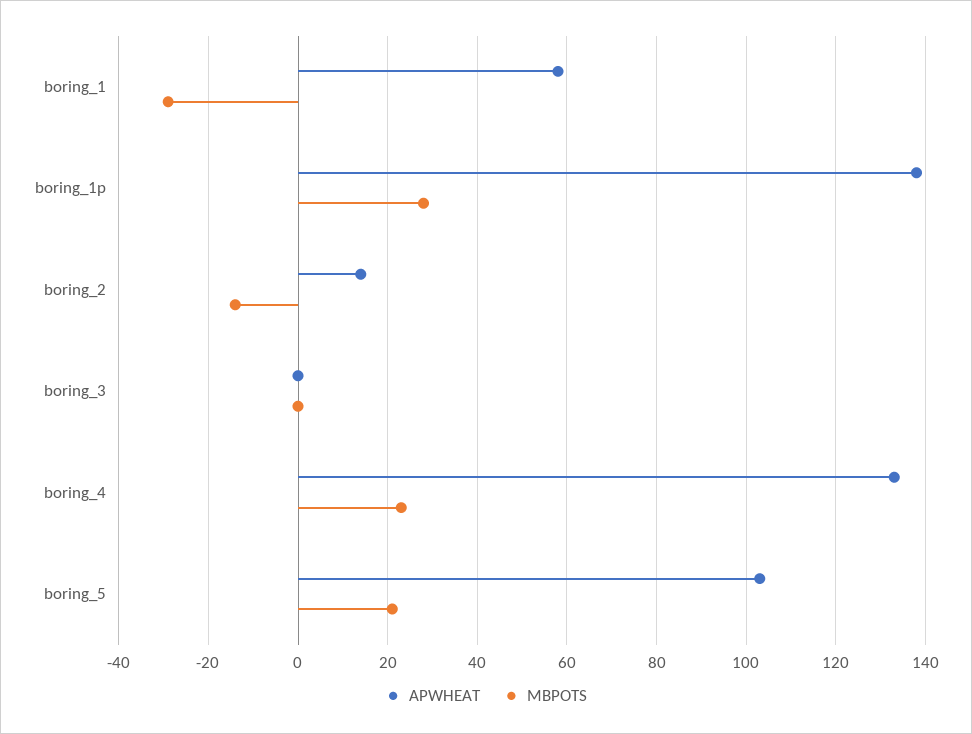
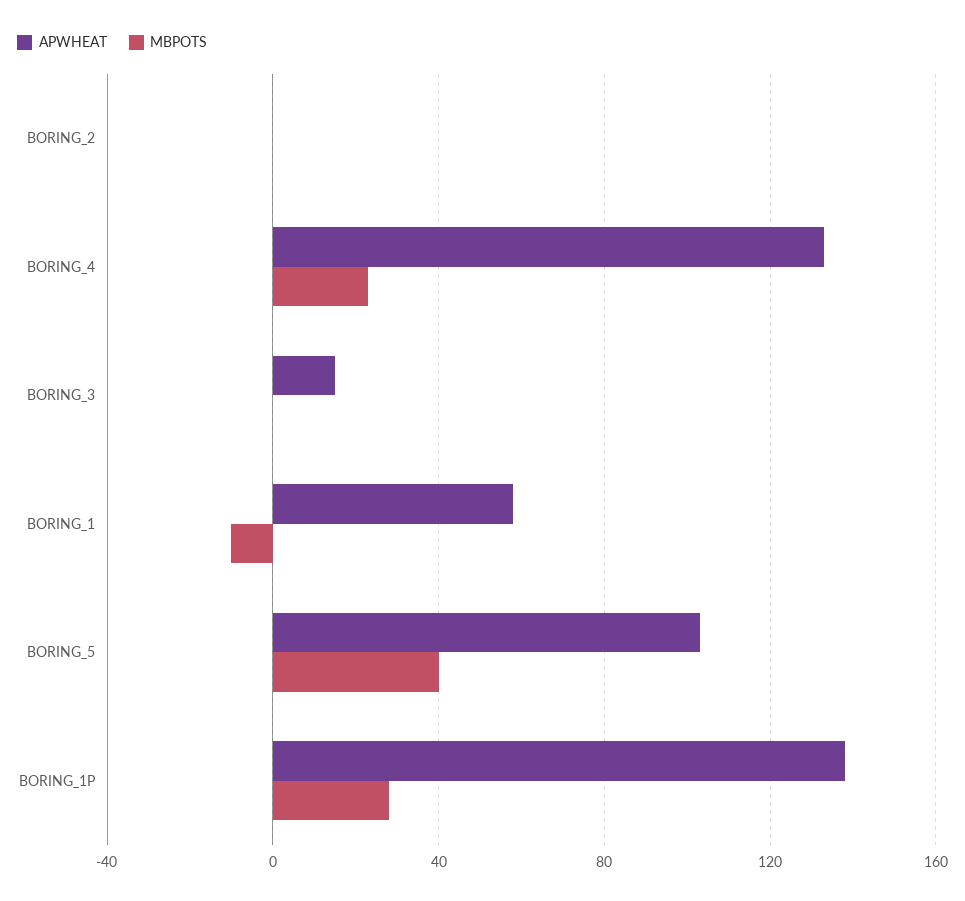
MBPOTS, boring_1: -30 -> -10
APWHEAT, boring_2: 15 -> 0
MBPOTS, boring_2: -15 -> 0
APWHEAT, boring_3: 0 -> 15
MBPOTS, boring_5: 20 -> 40

